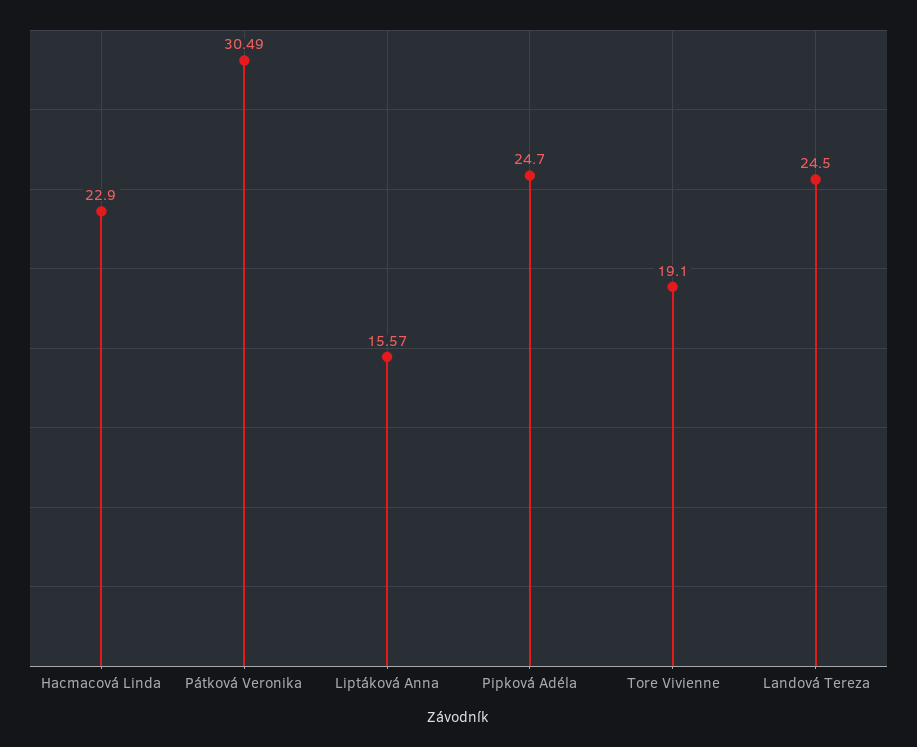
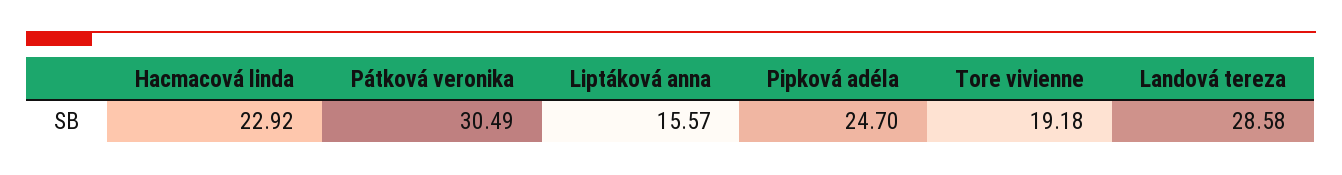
Hacmacová Linda: 22.9 -> 22.92
Tore Vivienne: 19.1 -> 19.18
Landová Tereza: 24.5 -> 28.58

